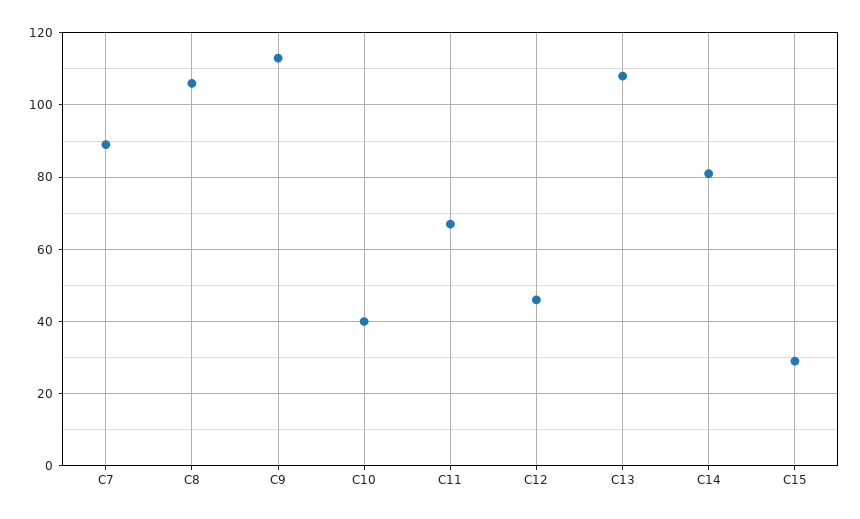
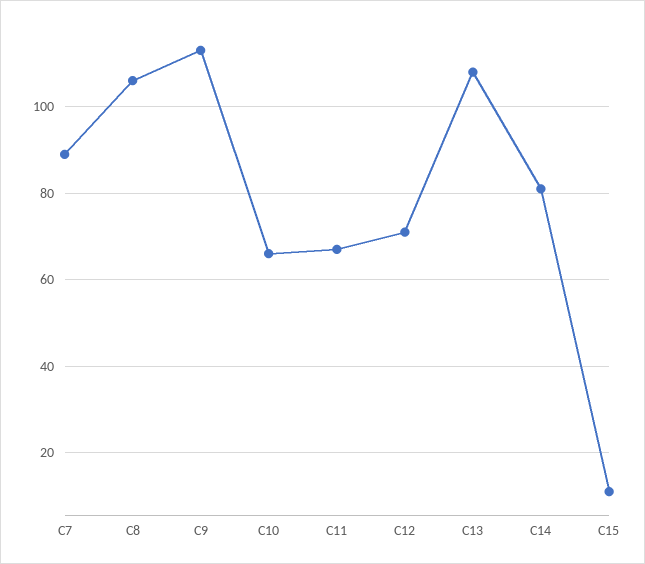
C10: 40 -> 65
C12: 45 -> 70
C15: 30 -> 10

